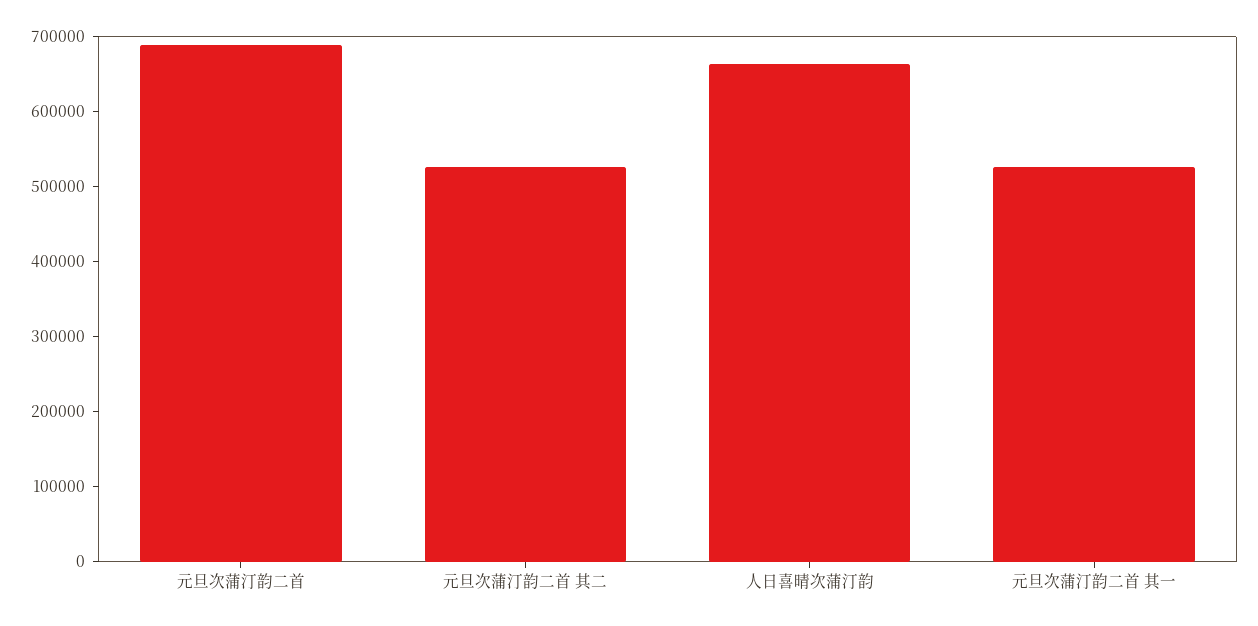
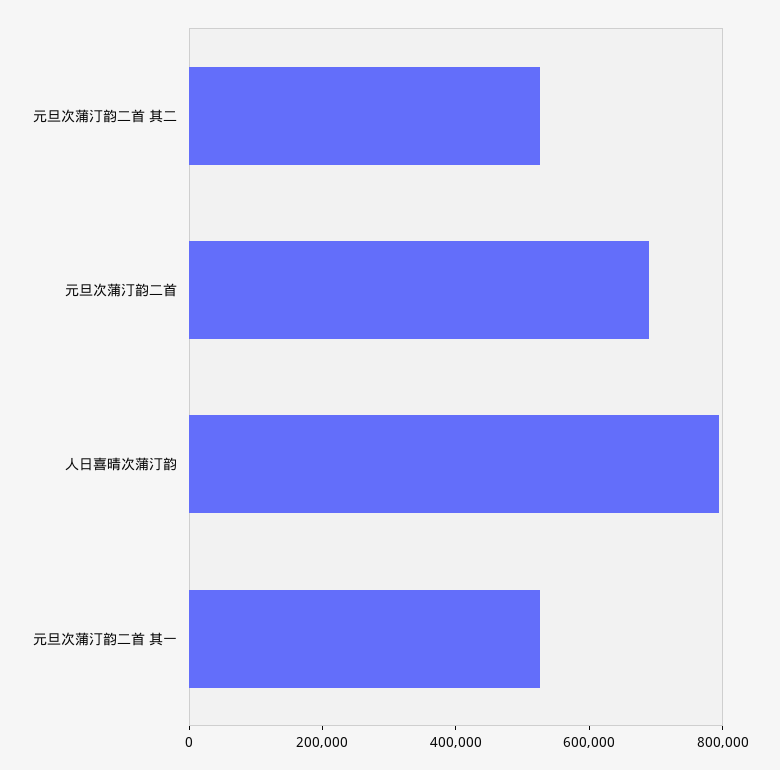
人日喜晴次蒲汀韵: 660000 -> 800000

